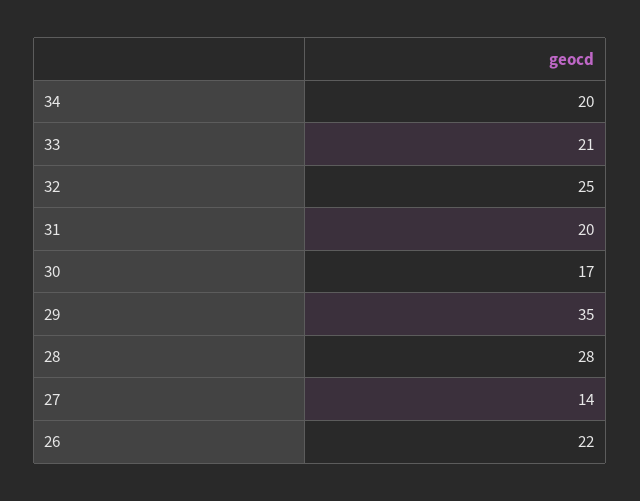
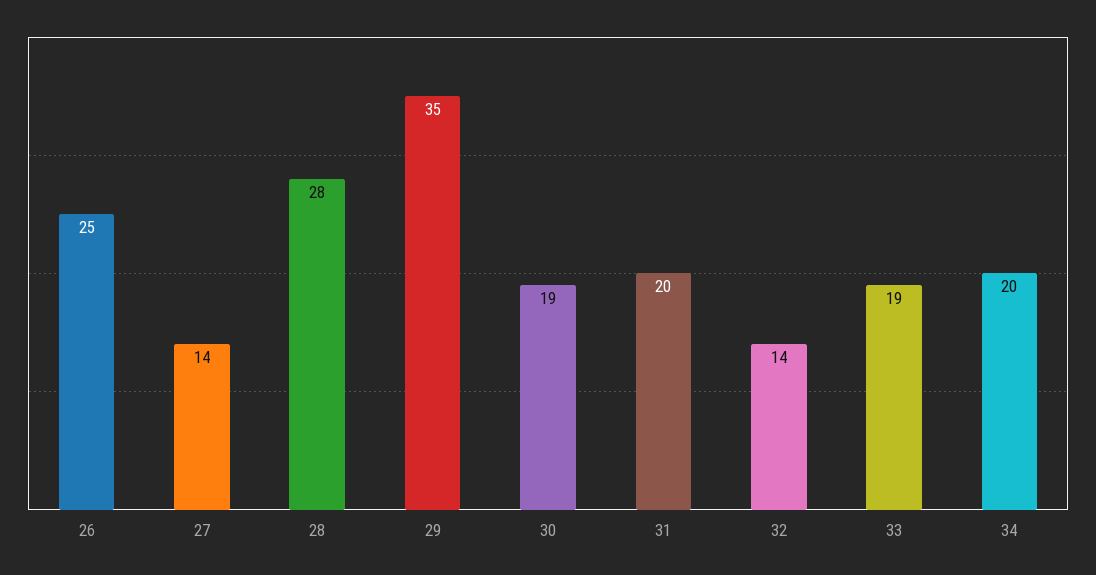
33: 21 -> 19
32: 25 -> 14
30: 17 -> 19
26: 22 -> 25

